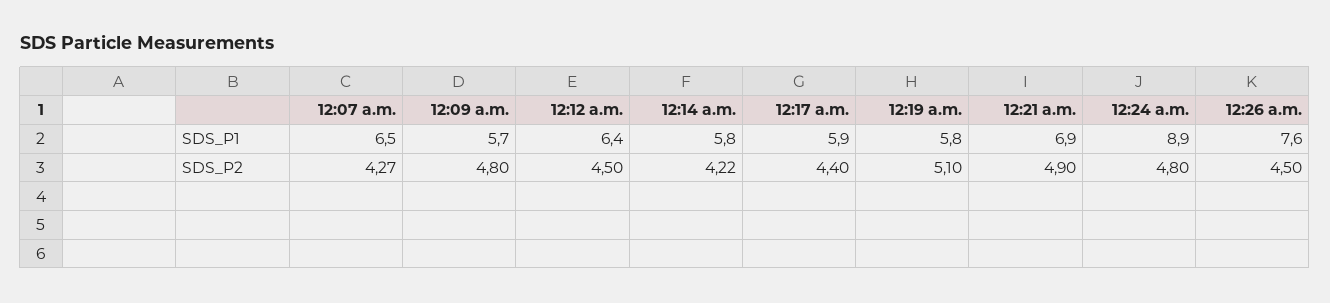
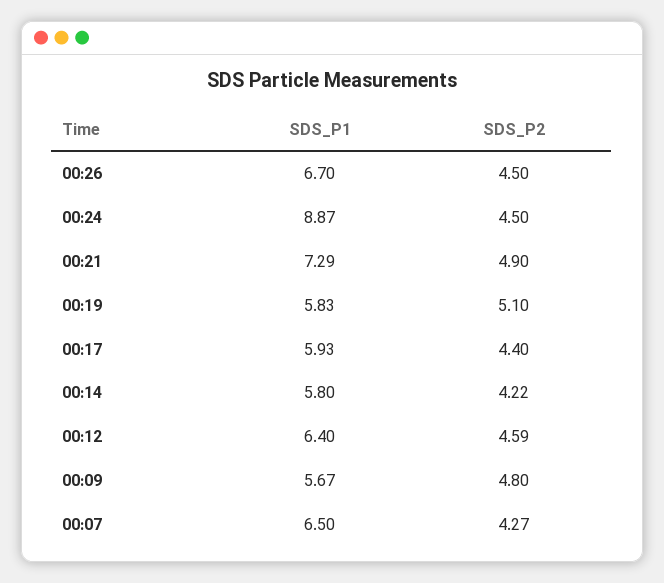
12:21 a.m., SDS_P1: 6.9 -> 7.29
12:26 a.m., SDS_P1: 7.6 -> 6.7
12:12 a.m., SDS_P2: 4.5 -> 4.59
12:24 a.m., SDS_P2: 4.8 -> 4.5

